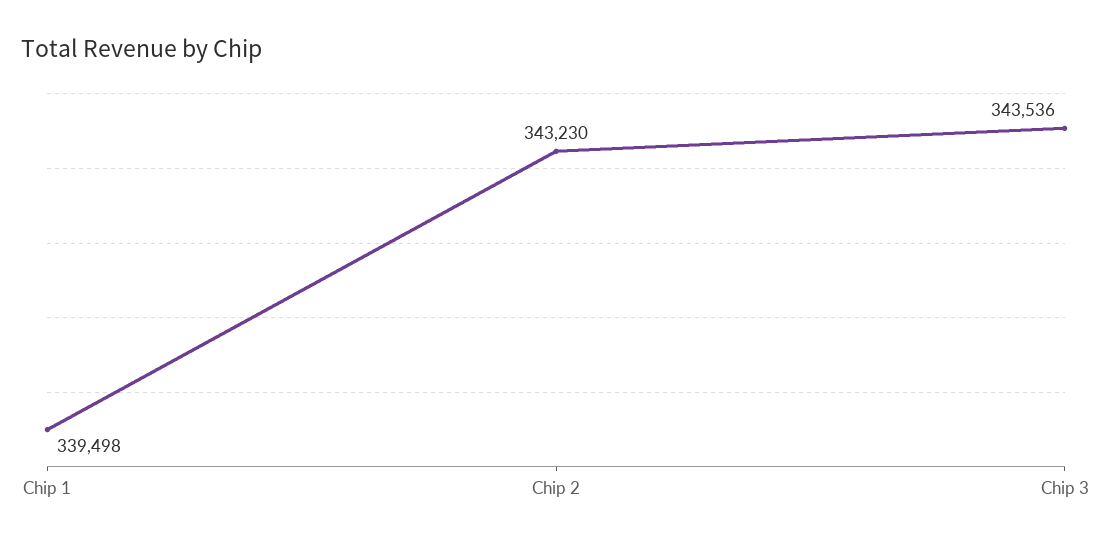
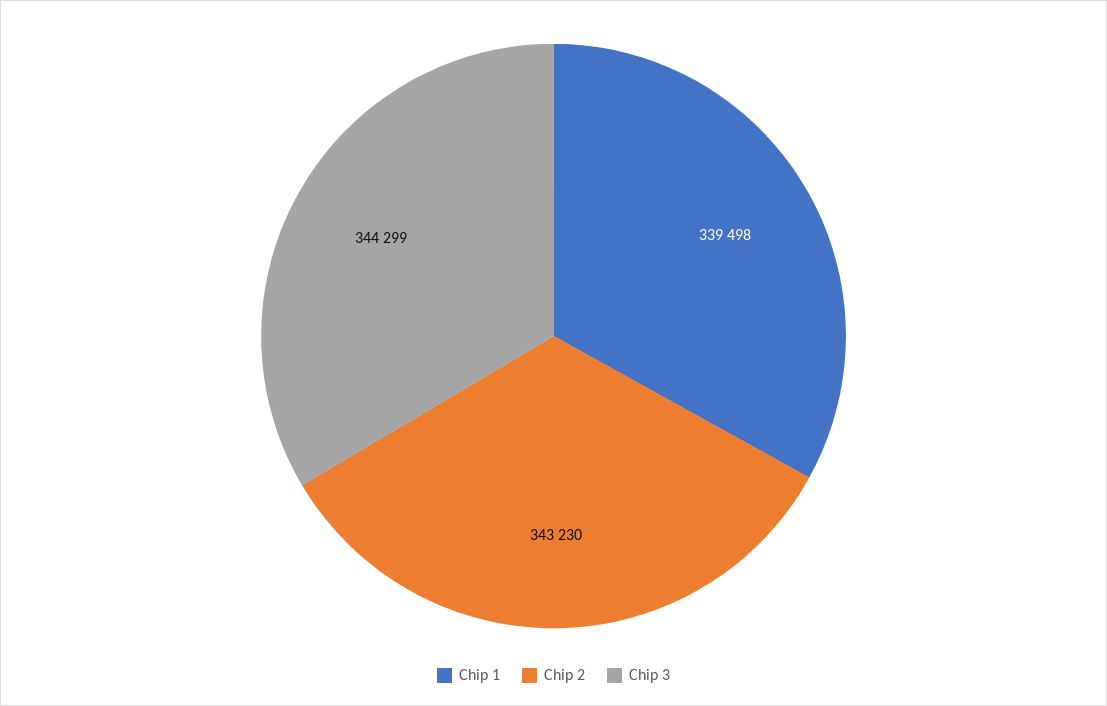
Chip 3: 343536 -> 344299

